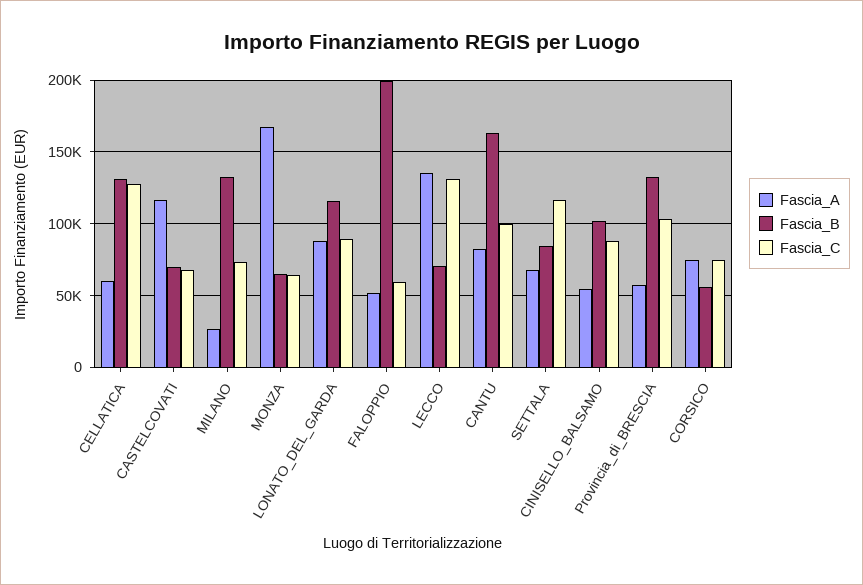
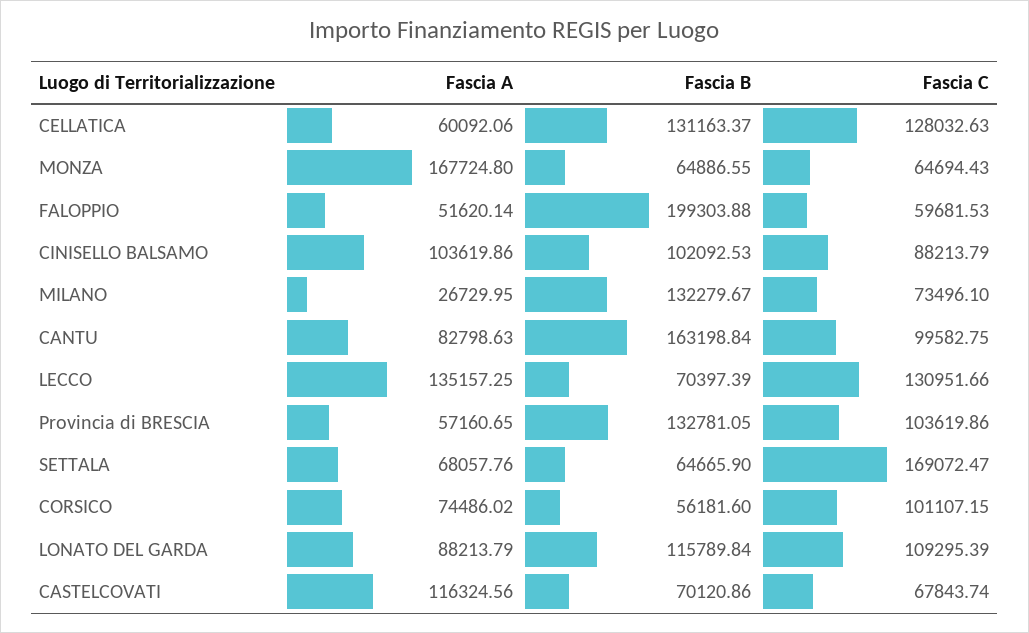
Fascia_C, LONATO_DEL_GARDA: 90000 -> 109295.39
Fascia_B, SETTALA: 85000 -> 64665.9
Fascia_C, SETTALA: 115000 -> 169072.47
Fascia_A, CINISELLO_BALSAMO: 55000 -> 103619.86
Fascia_C, CORSICO: 75000 -> 101107.15

